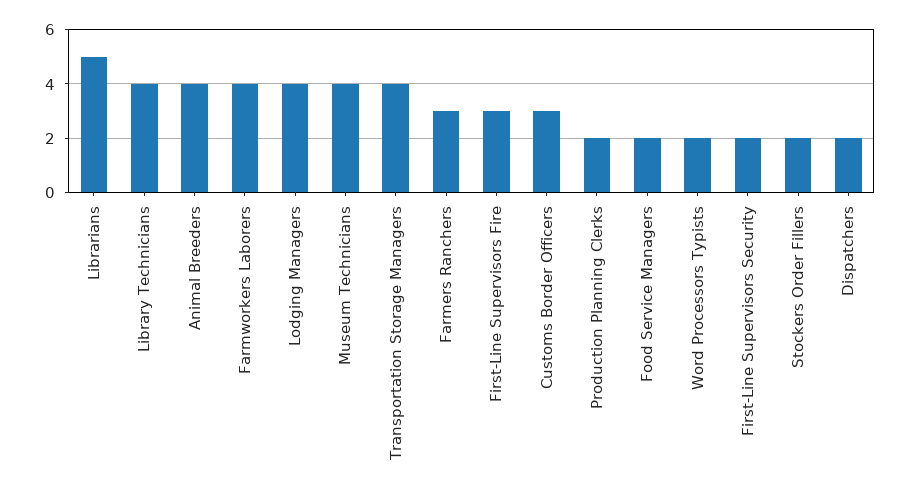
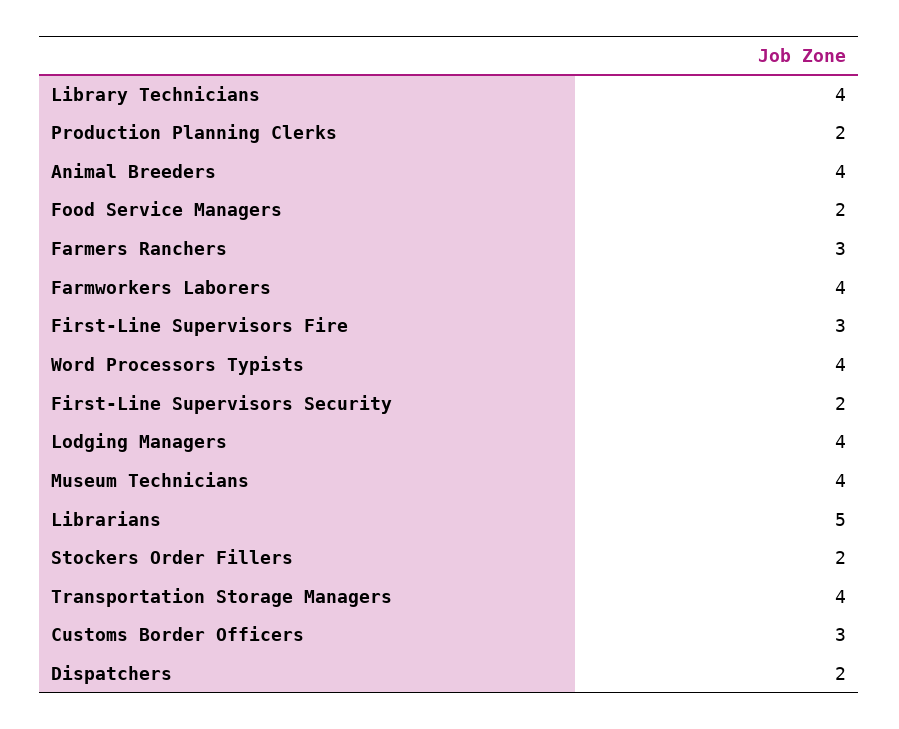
Word Processors Typists: 2 -> 4

